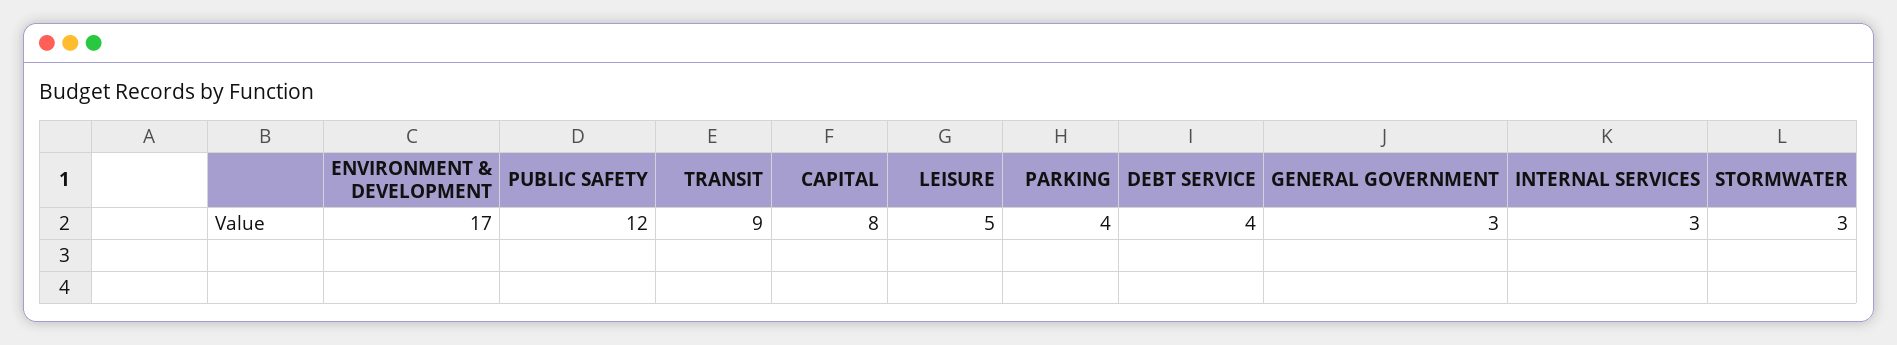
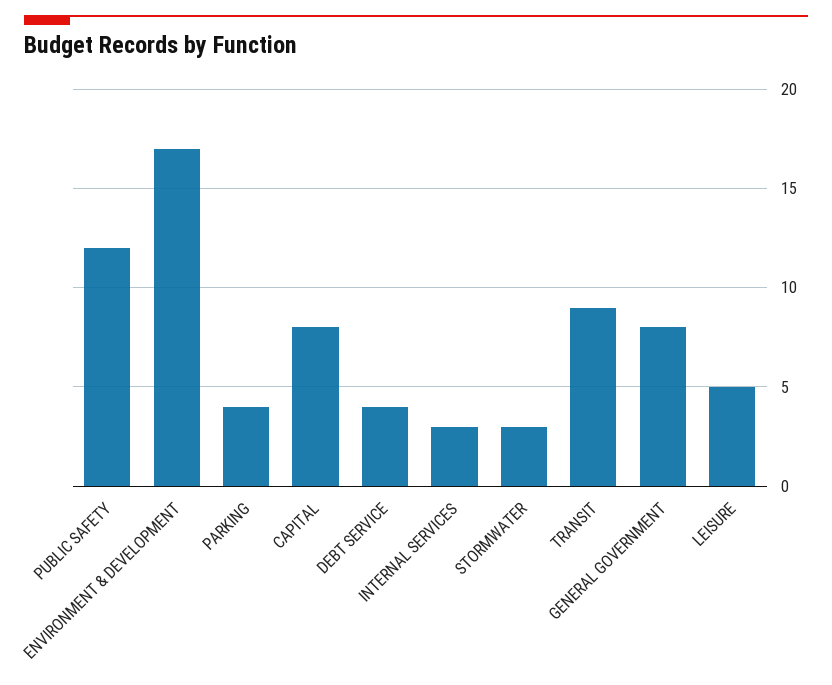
GENERAL GOVERNMENT: 3 -> 8

